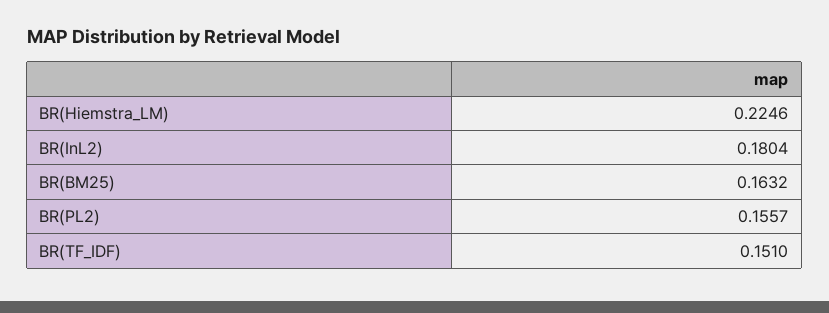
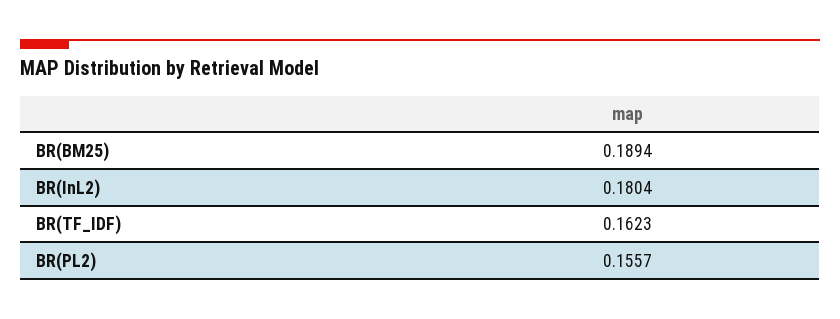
BR(Hiemstra_LM): 0.2246 -> none
BR(BM25): 0.1632 -> 0.1894
BR(TF_IDF): 0.151 -> 0.1623

